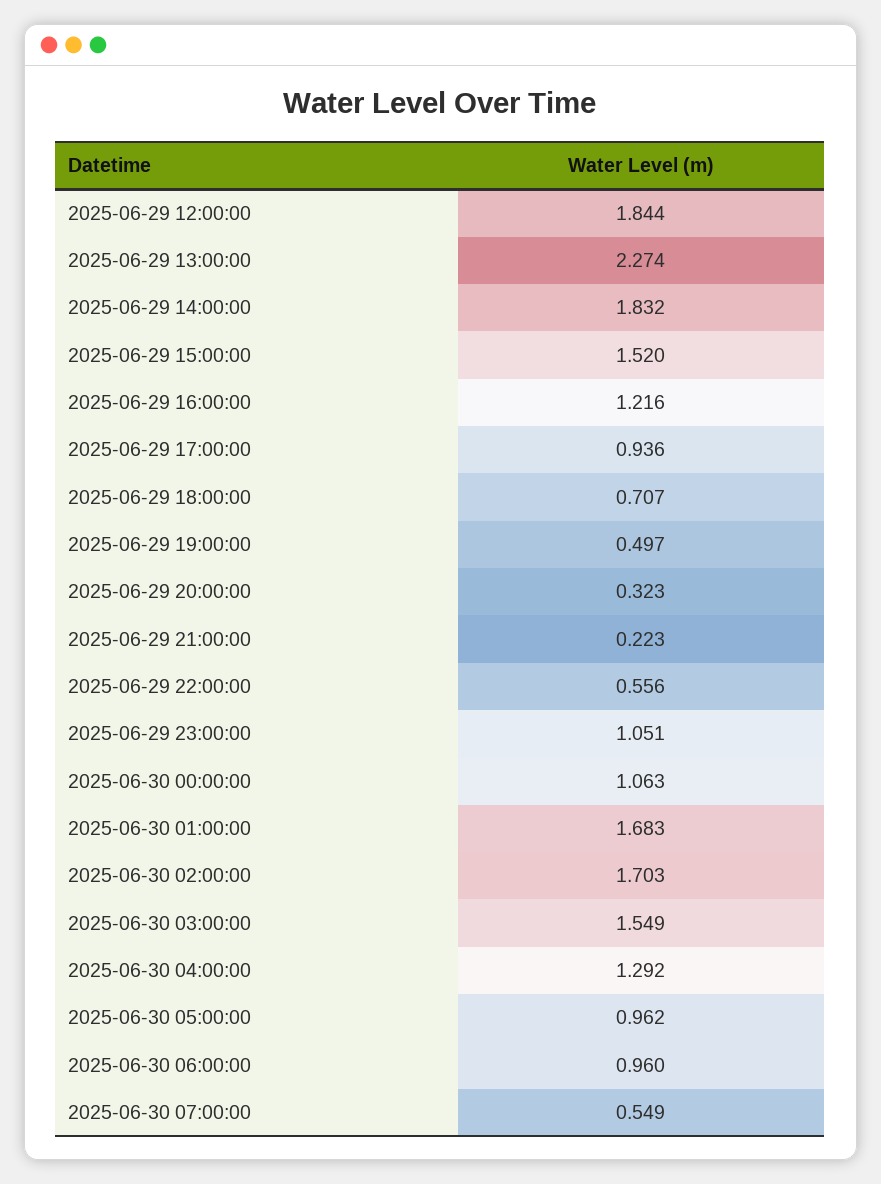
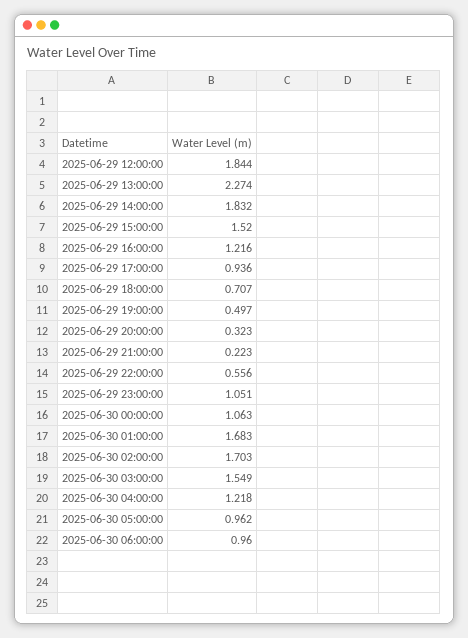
2025-06-30 04:00:00: 1.292 -> 1.218
2025-06-30 07:00:00: 0.549 -> none

